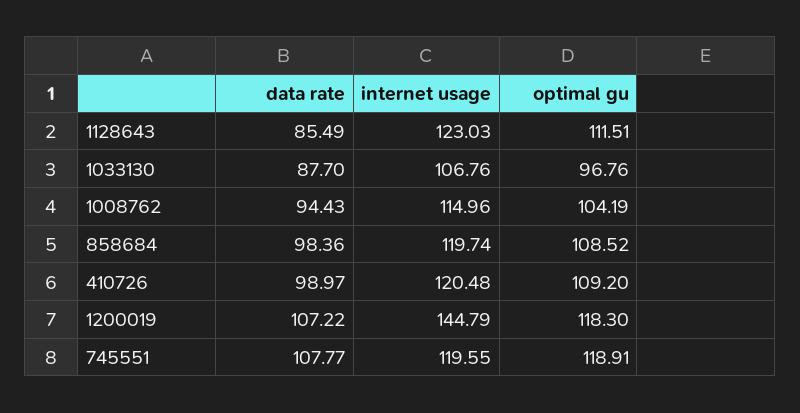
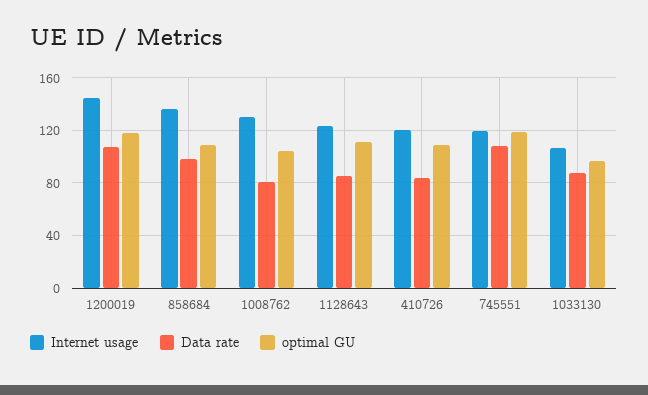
data rate, 1008762: 94.43 -> 80
internet usage, 1008762: 114.96 -> 130
internet usage, 858684: 119.74 -> 135
data rate, 410726: 98.97 -> 85

